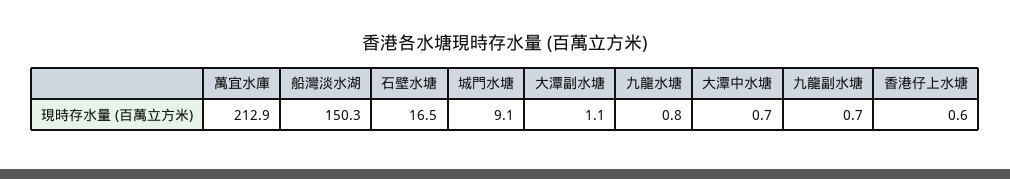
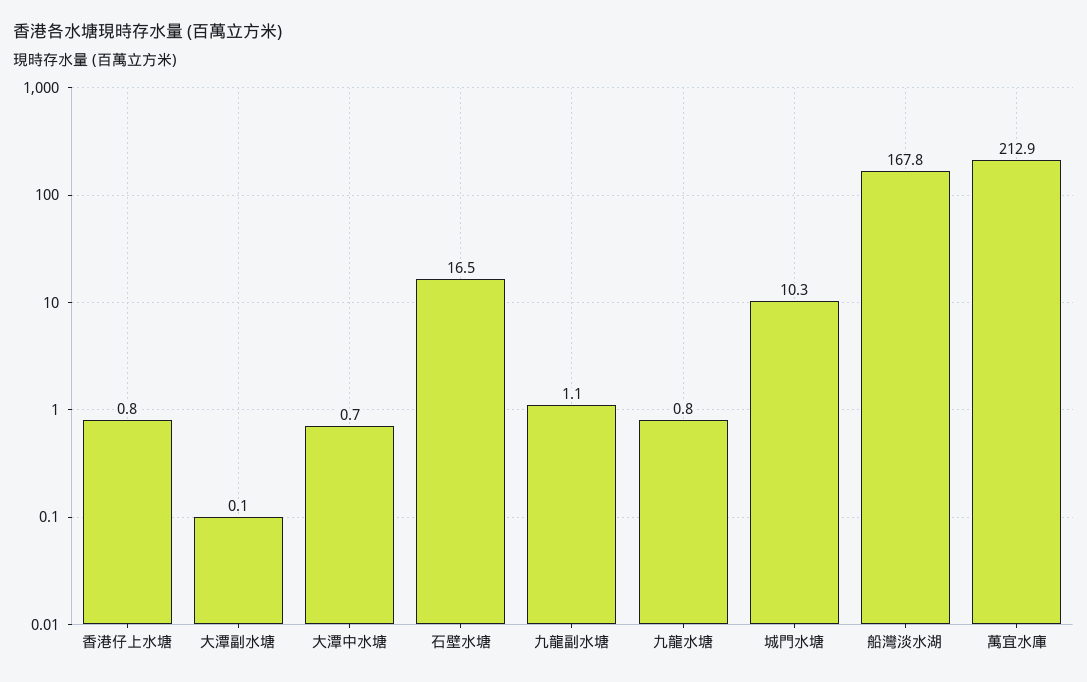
船灣淡水湖: 150.3 -> 167.8
城門水塘: 9.1 -> 10.3
大潭副水塘: 1.1 -> 0.1
九龍副水塘: 0.7 -> 1.1
香港仔上水塘: 0.6 -> 0.8

